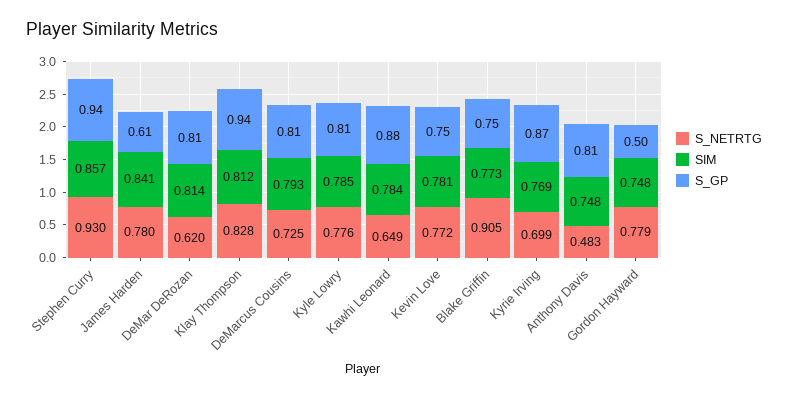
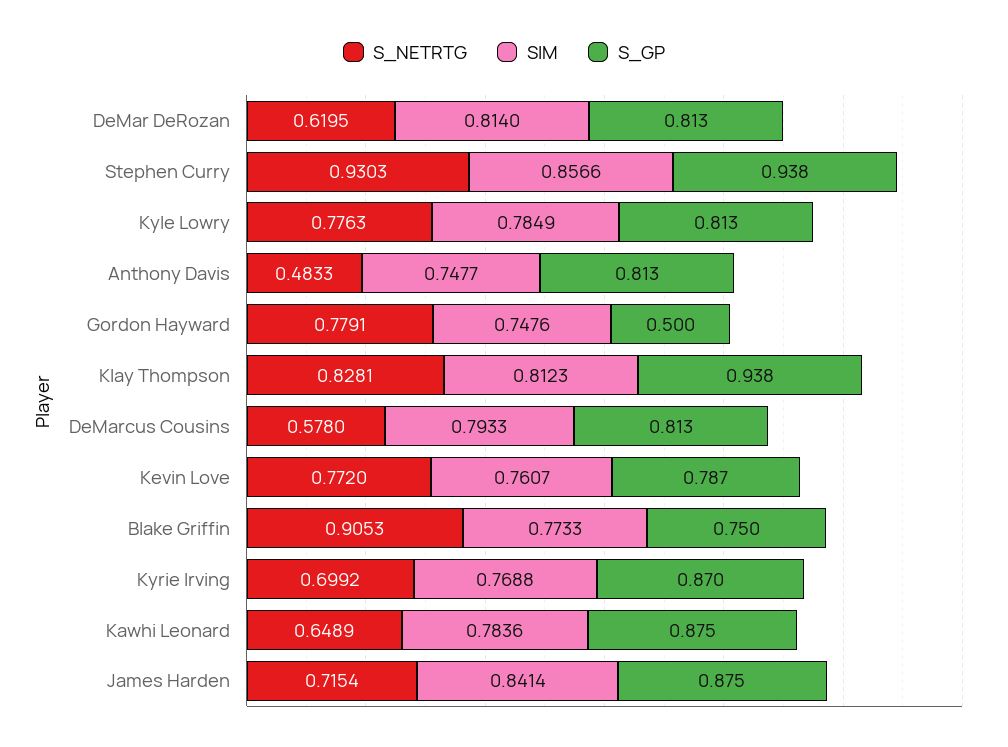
S_NETRTG, James Harden: 0.78 -> 0.7154
S_GP, James Harden: 0.61 -> 0.875
S_NETRTG, DeMarcus Cousins: 0.725 -> 0.578
SIM, Kevin Love: 0.781 -> 0.7607
S_GP, Kevin Love: 0.75 -> 0.787

